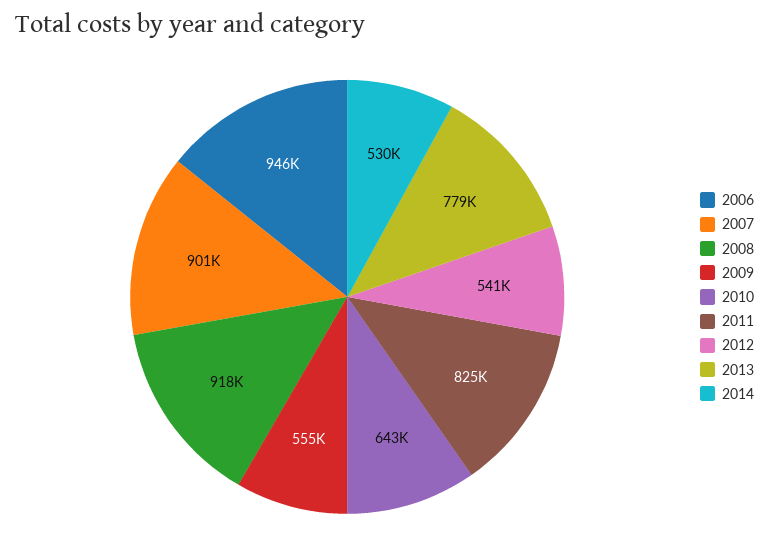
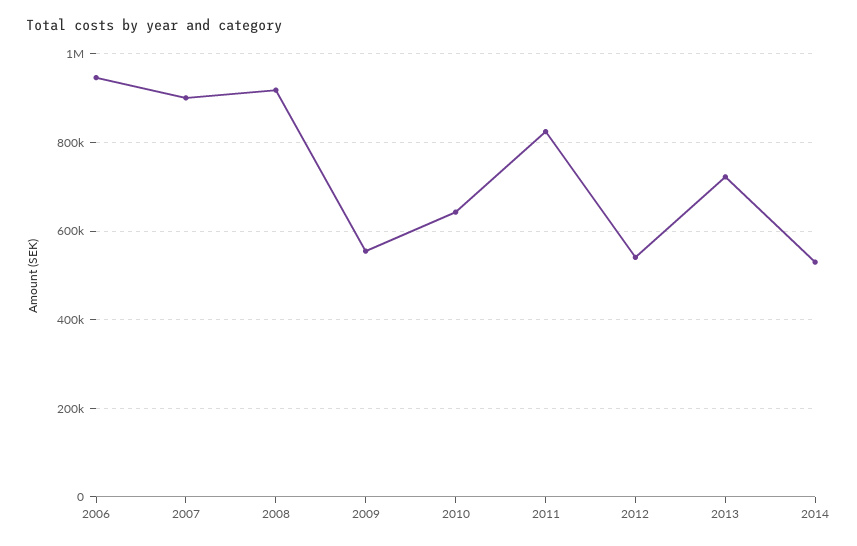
2013: 779000 -> 720000

